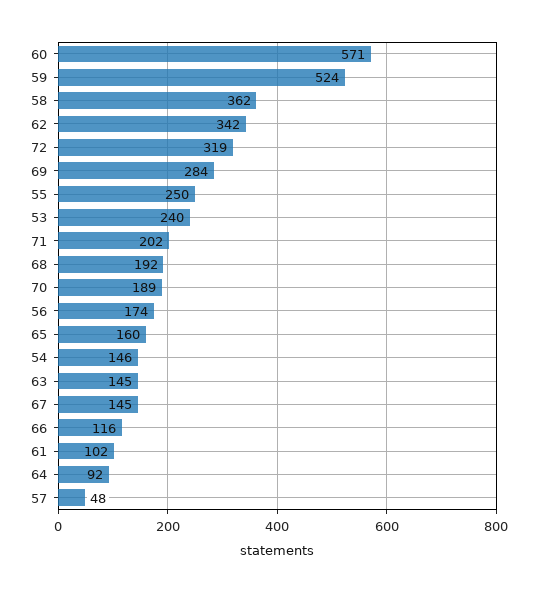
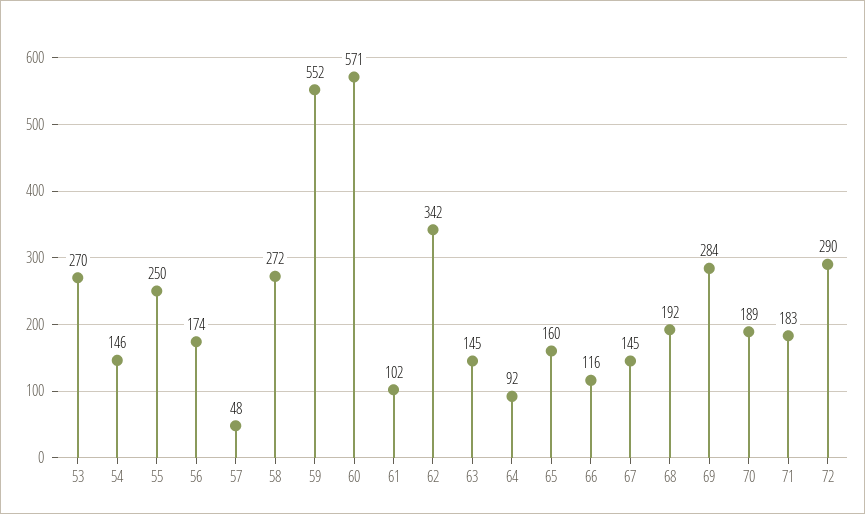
59: 524 -> 552
58: 362 -> 272
72: 319 -> 290
53: 240 -> 270
71: 202 -> 183

